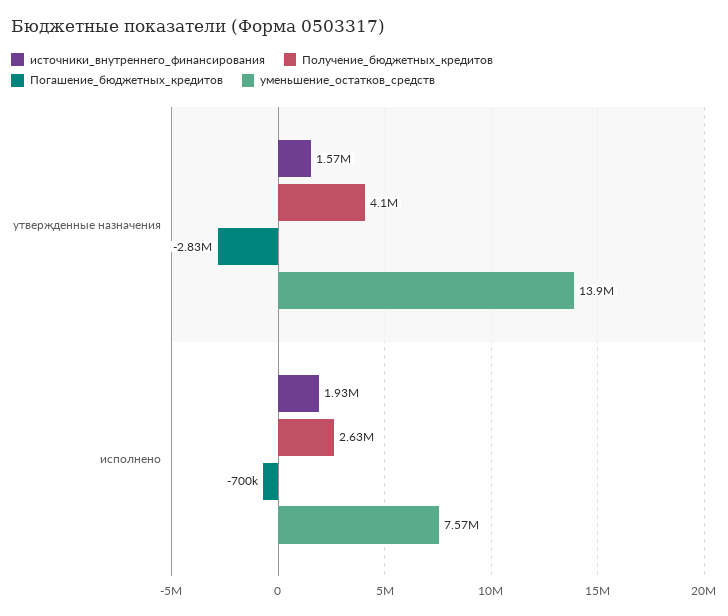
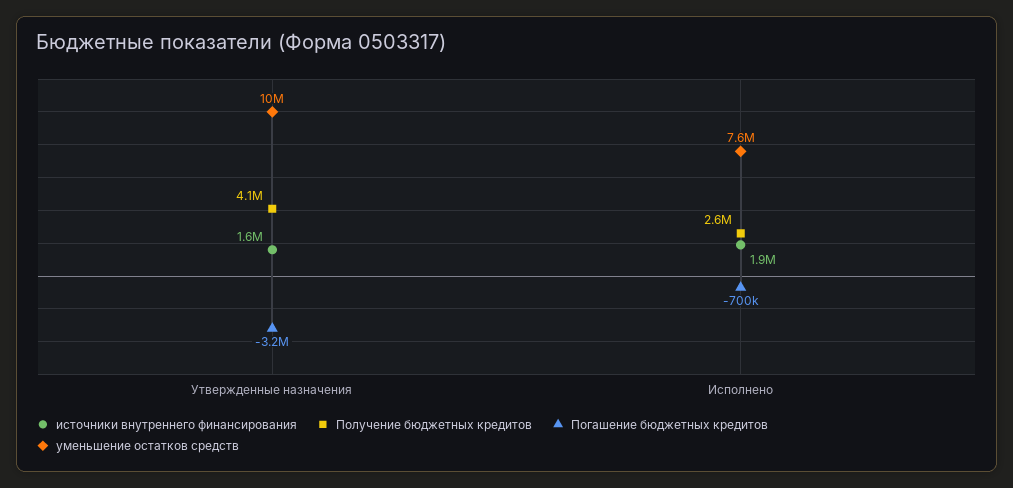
Погашение_бюджетных_кредитов, утвержденные назначения: -2830000 -> -3200000
уменьшение_остатков_средств, утвержденные назначения: 13900000 -> 10000000

